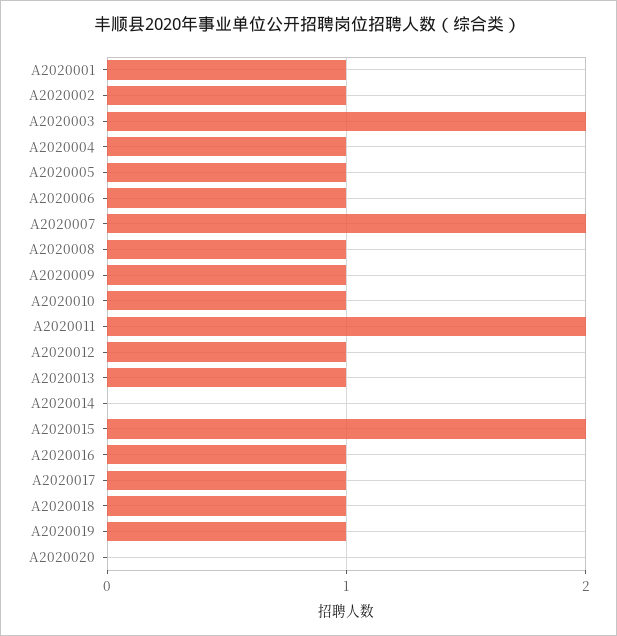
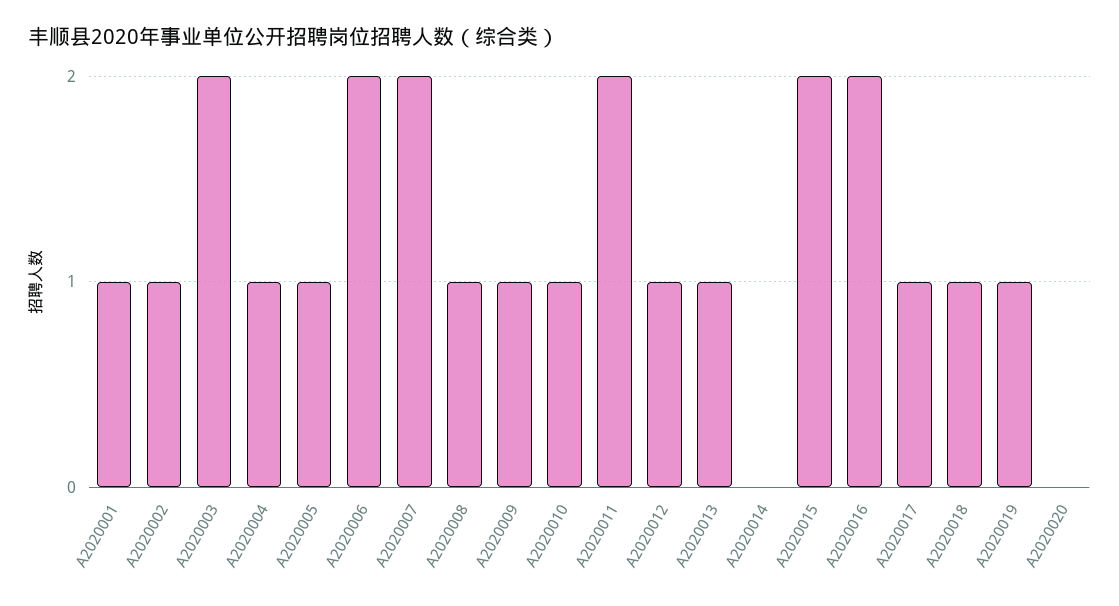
A2020006: 1 -> 2
A2020016: 1 -> 2

